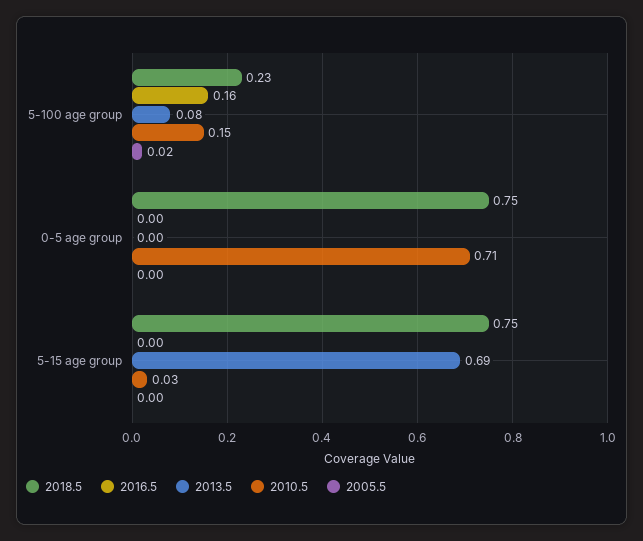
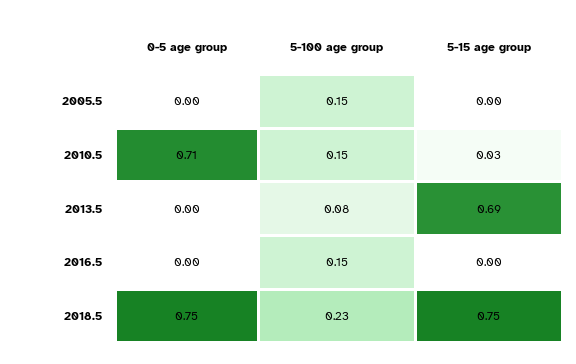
2016.5, 5-100 age group: 0.16 -> 0.15
2005.5, 5-100 age group: 0.02 -> 0.15

